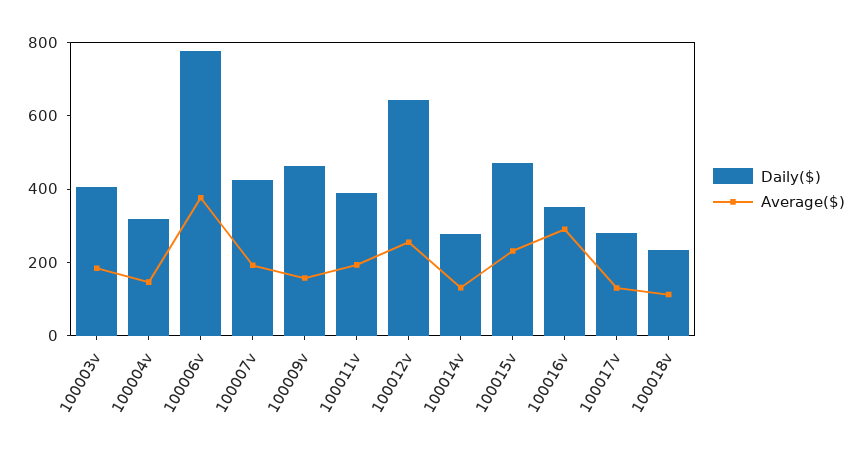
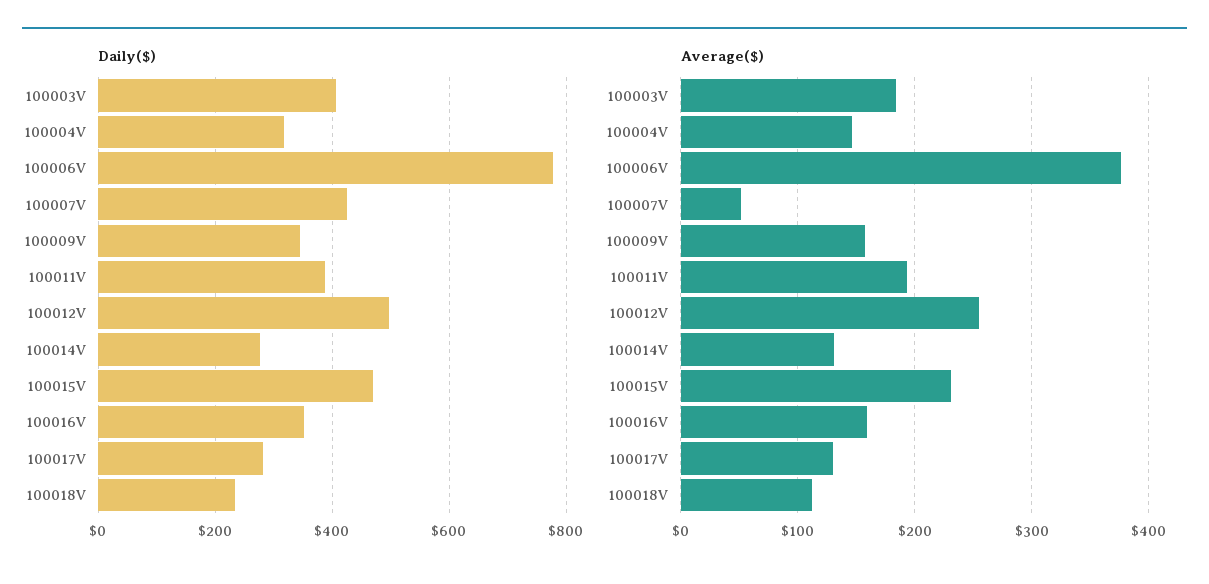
Average($), 100007v: 200 -> 50
Daily($), 100009v: 450 -> 340
Daily($), 100012v: 650 -> 500
Average($), 100016v: 300 -> 160

